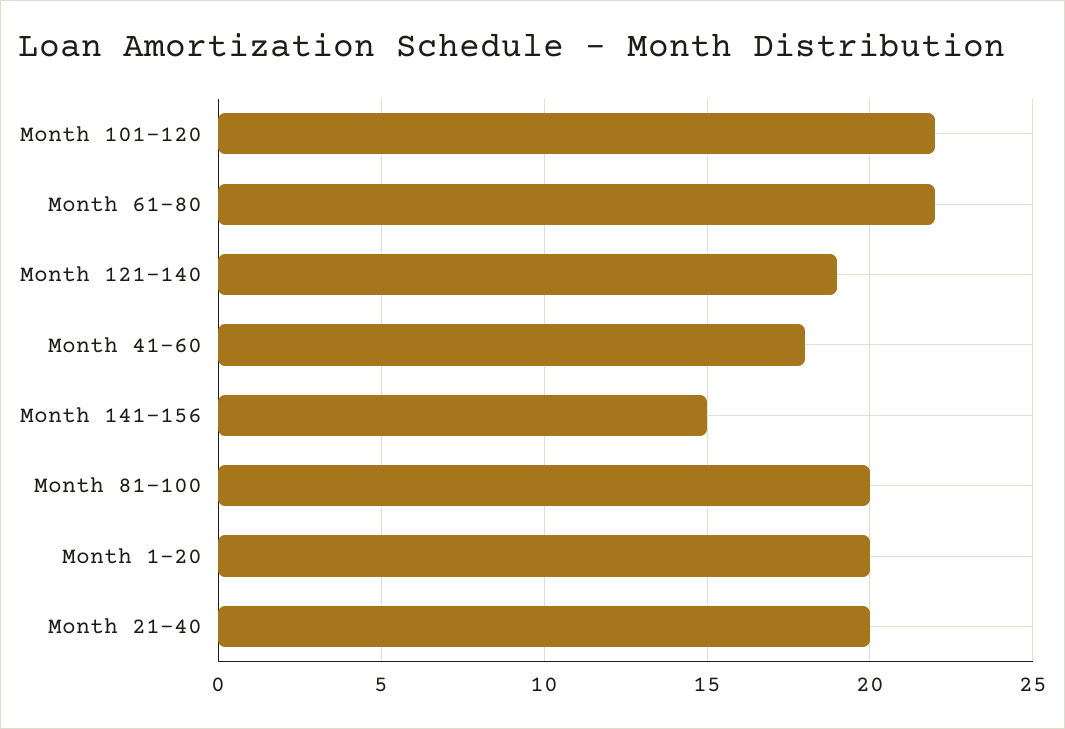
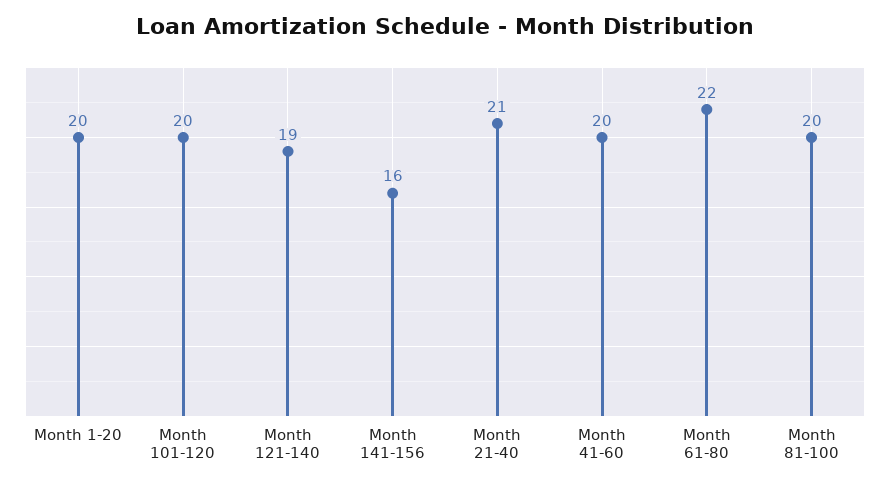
Month 101-120: 22 -> 20
Month 41-60: 18 -> 20
Month 141-156: 15 -> 16
Month 21-40: 20 -> 21

